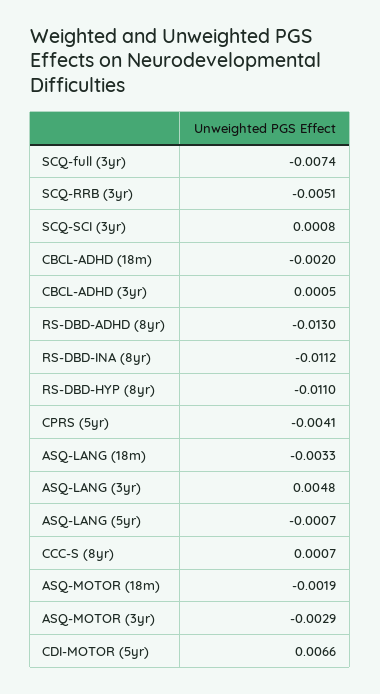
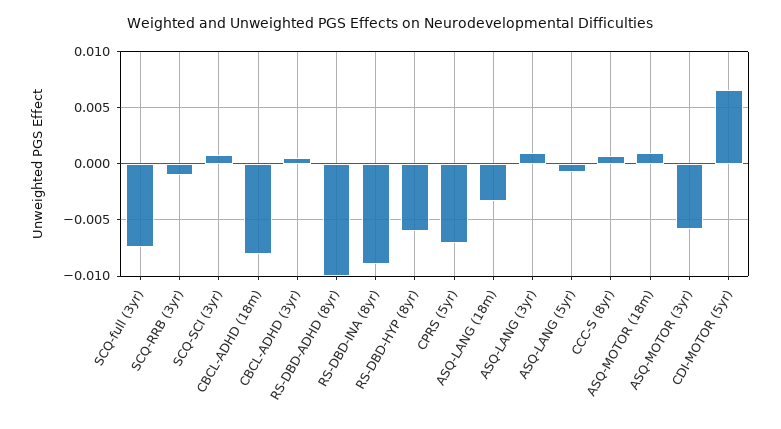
SCQ-RRB (3yr): -0.0051 -> -0.001
CBCL-ADHD (18m): -0.002 -> -0.008
RS-DBD-ADHD (8yr): -0.013 -> -0.01
RS-DBD-INA (8yr): -0.0112 -> -0.009
RS-DBD-HYP (8yr): -0.011 -> -0.006
CPRS (5yr): -0.0041 -> -0.007
ASQ-LANG (3yr): 0.0048 -> 0.001
ASQ-MOTOR (18m): -0.0019 -> 0.001
ASQ-MOTOR (3yr): -0.0029 -> -0.006

